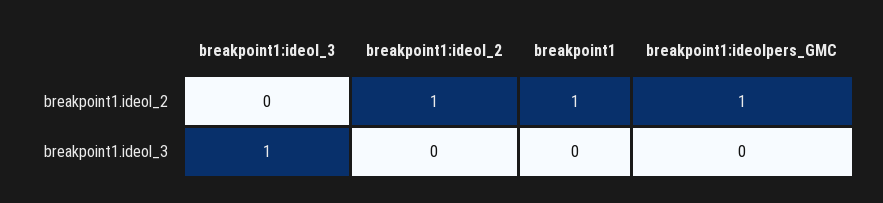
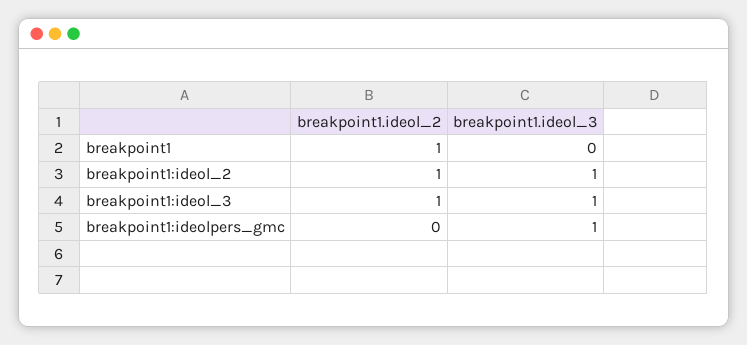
breakpoint1:ideol_3, breakpoint1.ideol_2: 0 -> 1
breakpoint1:ideolpers_GMC, breakpoint1.ideol_2: 1 -> 0
breakpoint1:ideol_2, breakpoint1.ideol_3: 0 -> 1
breakpoint1:ideolpers_GMC, breakpoint1.ideol_3: 0 -> 1

